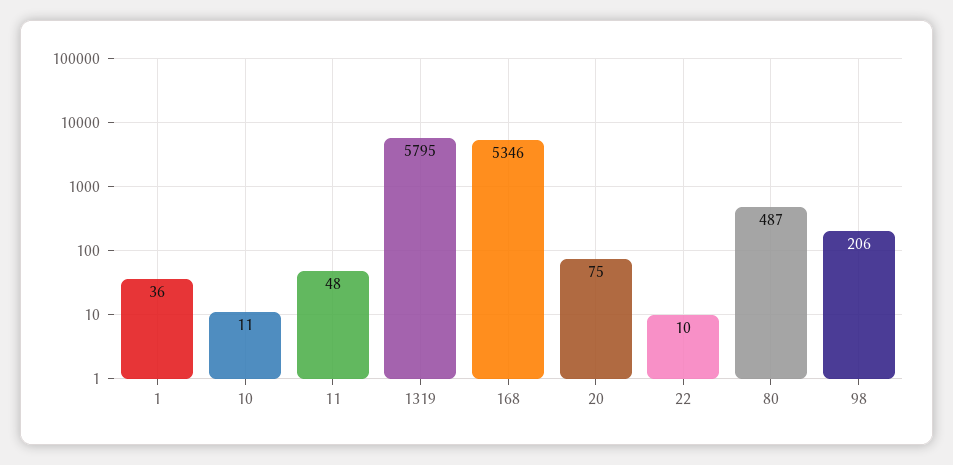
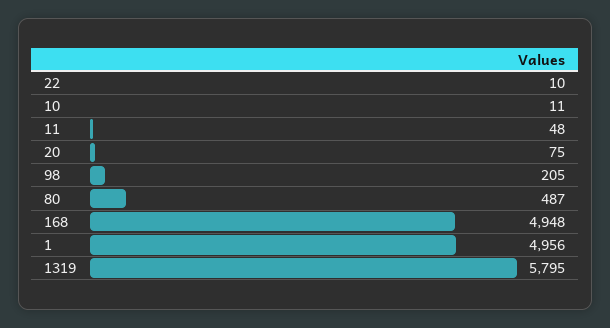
1: 36 -> 4956
168: 5346 -> 4948
98: 206 -> 205

